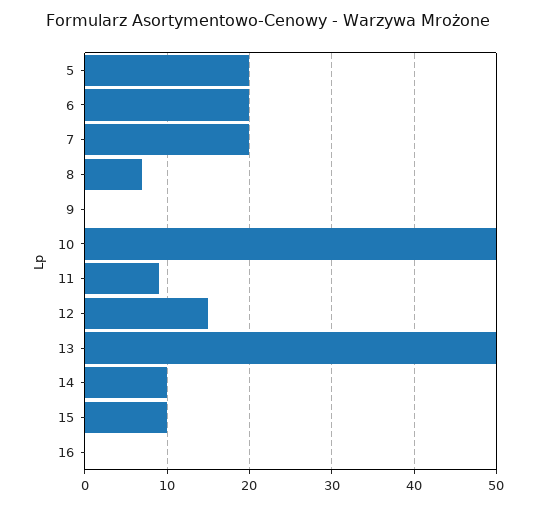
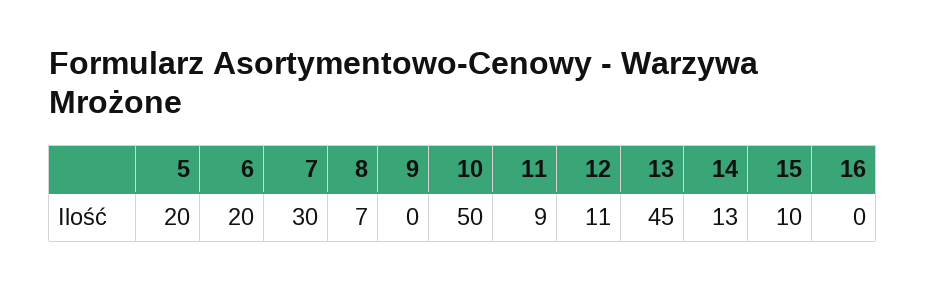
7: 20 -> 30
12: 15 -> 11
13: 50 -> 45
14: 10 -> 13

